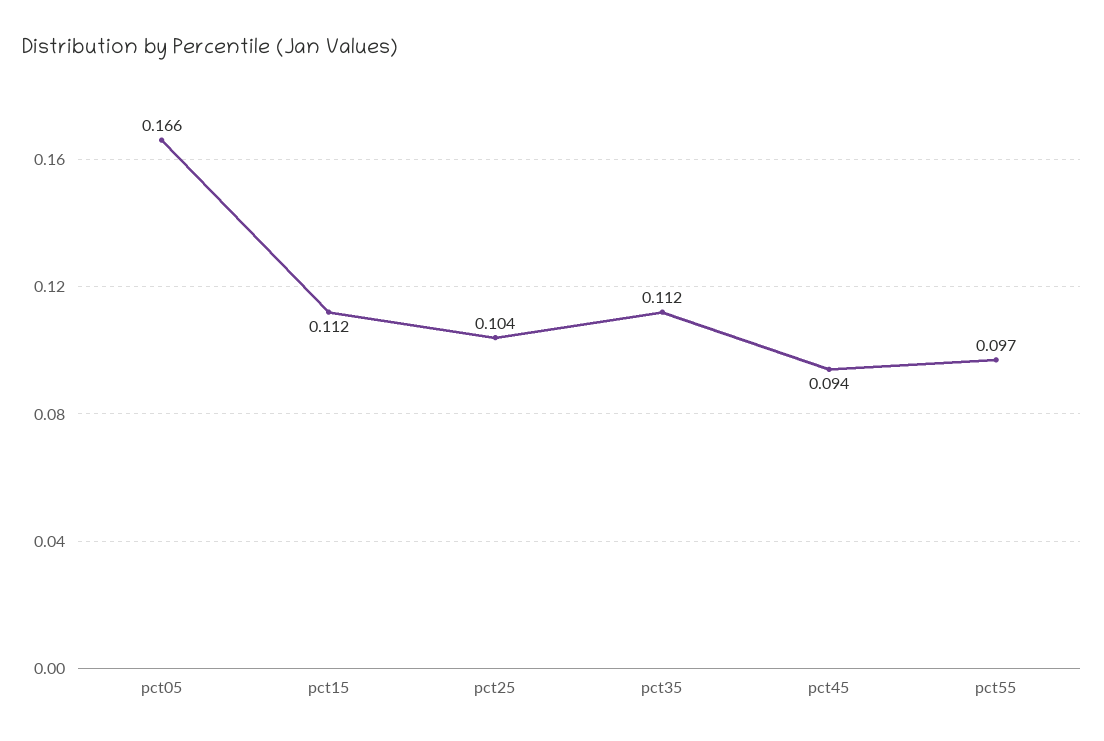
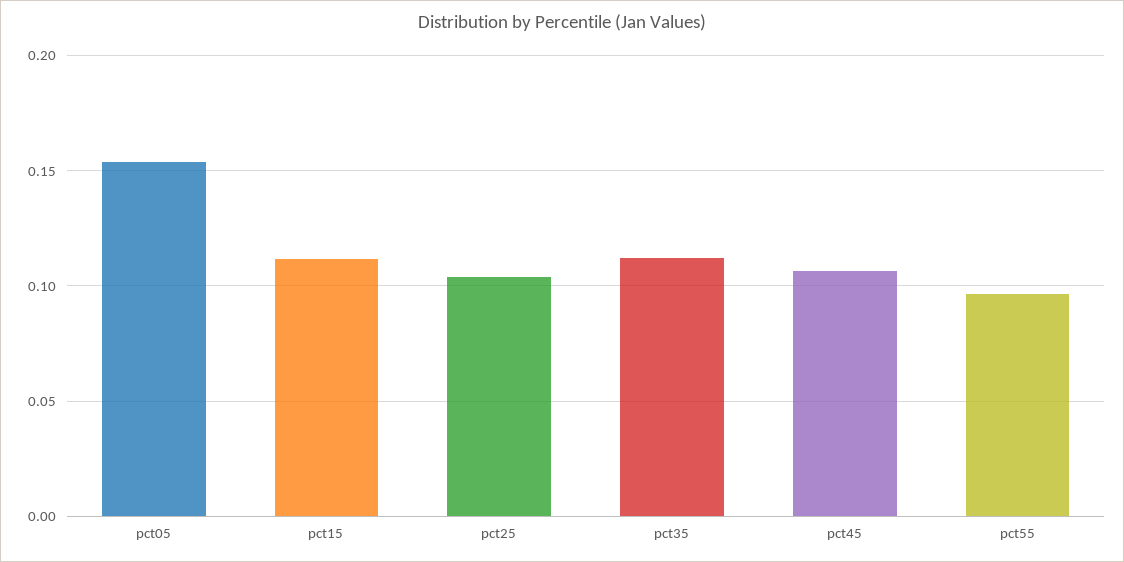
pct05: 0.166 -> 0.155
pct45: 0.094 -> 0.105

